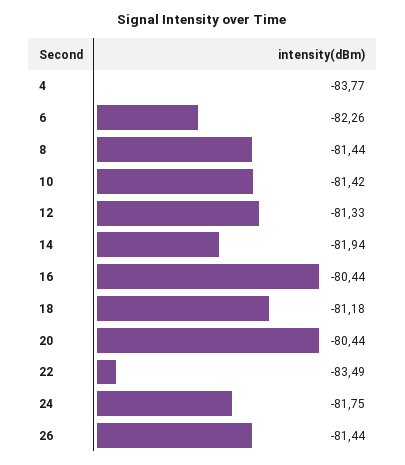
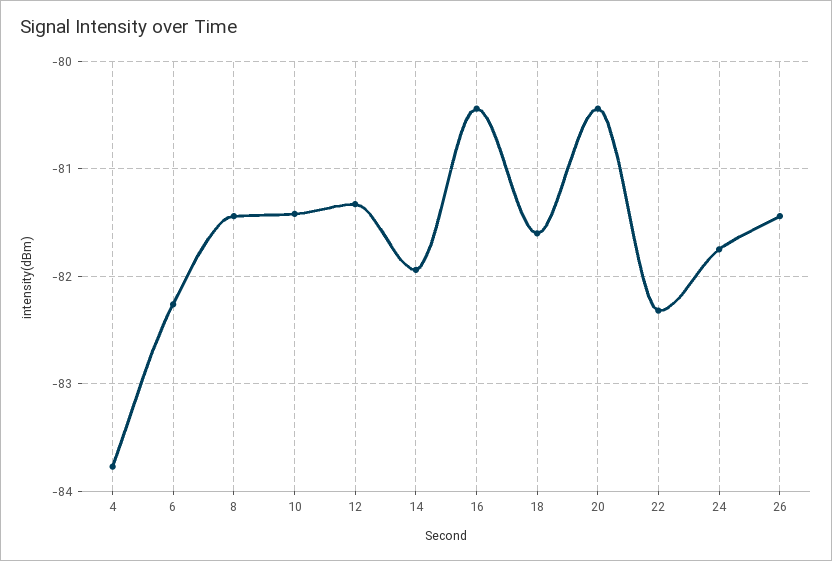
18: -81.18 -> -81.6
22: -83.49 -> -82.3

